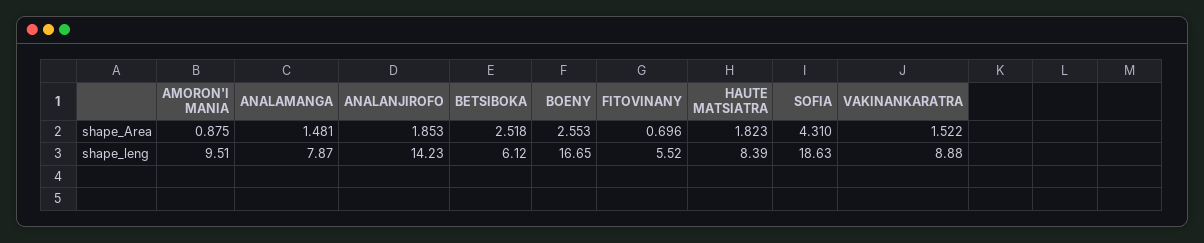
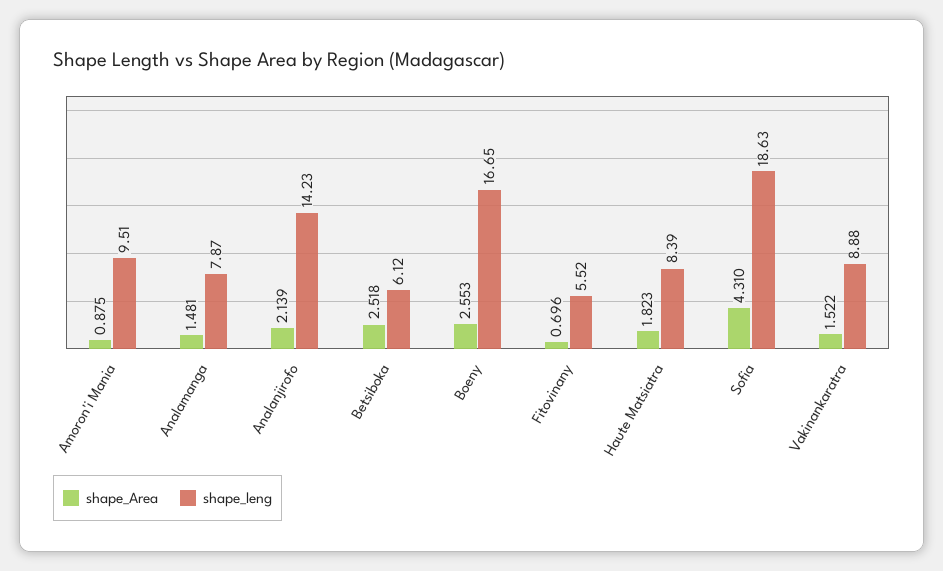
shape_Area, ANALANJIROFO: 1.853 -> 2.139

